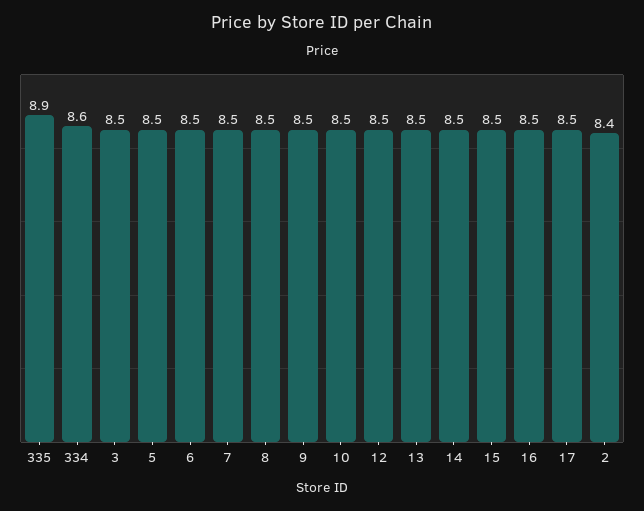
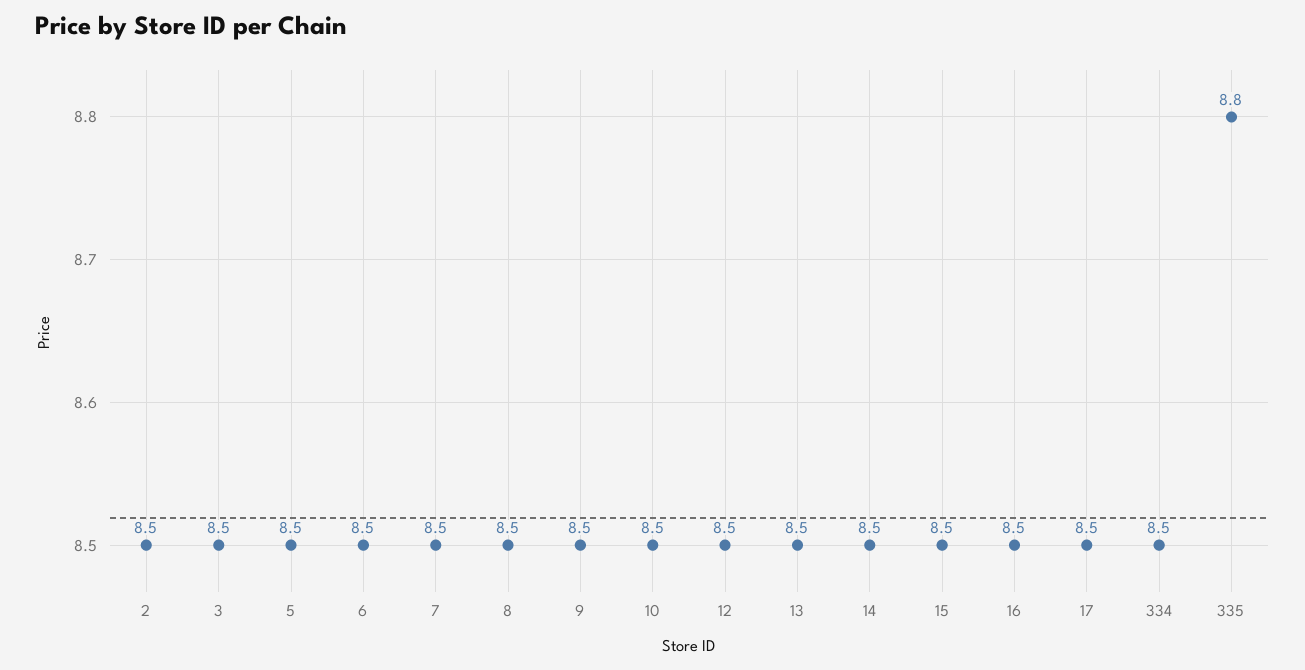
335: 8.9 -> 8.8
334: 8.6 -> 8.5
2: 8.4 -> 8.5

